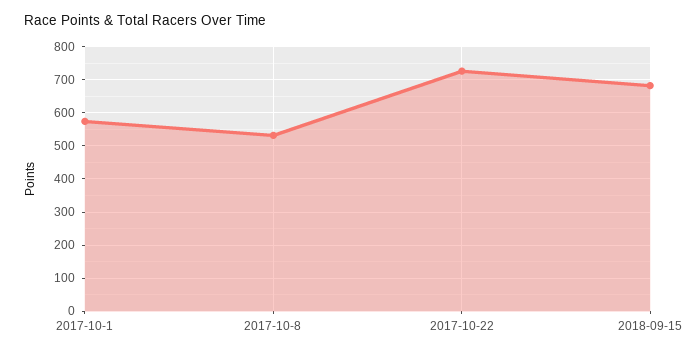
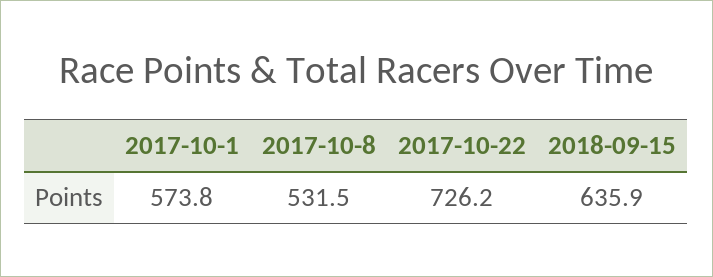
2018-09-15: 680 -> 635.9

